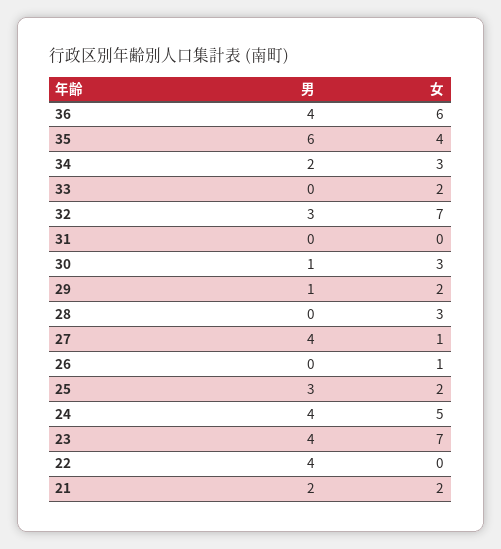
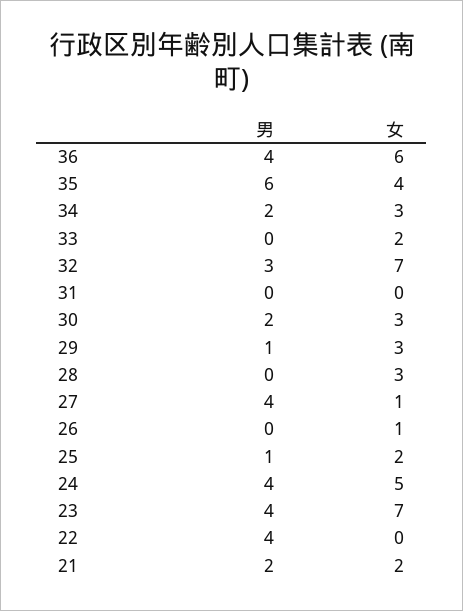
男, 30: 1 -> 2
女, 29: 2 -> 3
男, 25: 3 -> 1

